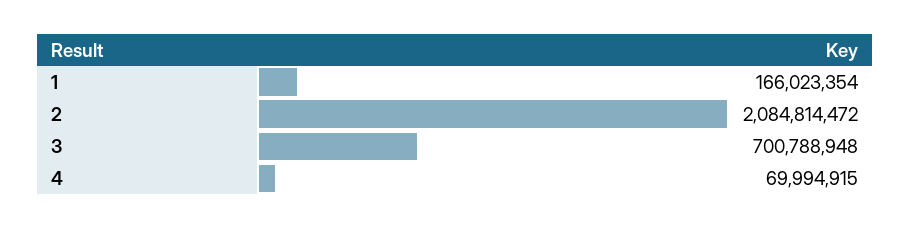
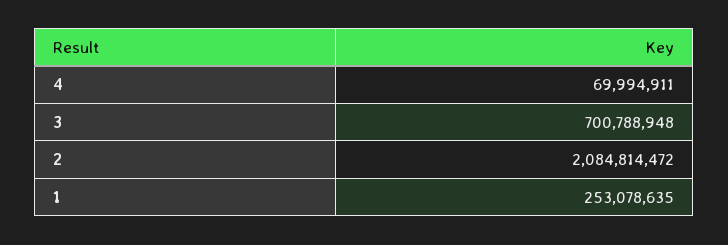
1: 166023354 -> 253078635
4: 69994915 -> 69994911

